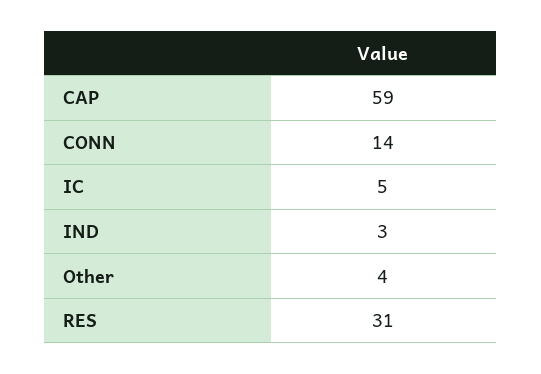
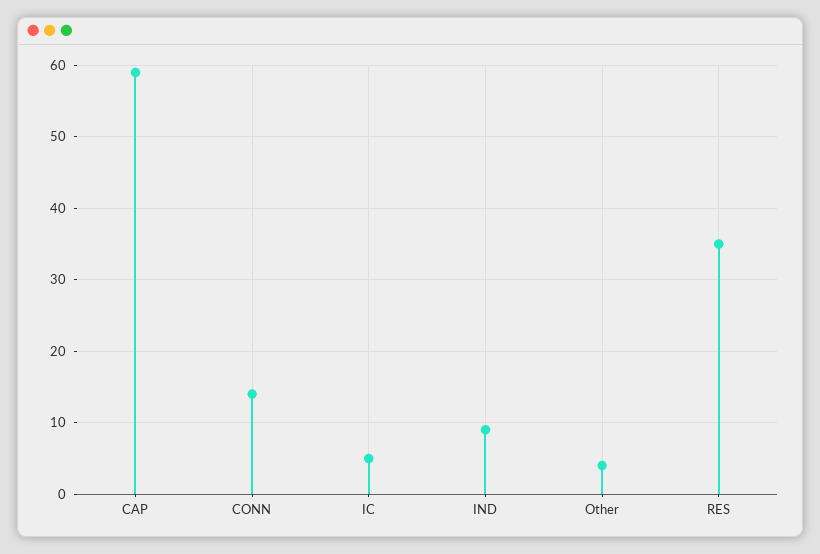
IND: 3 -> 9
RES: 31 -> 35

